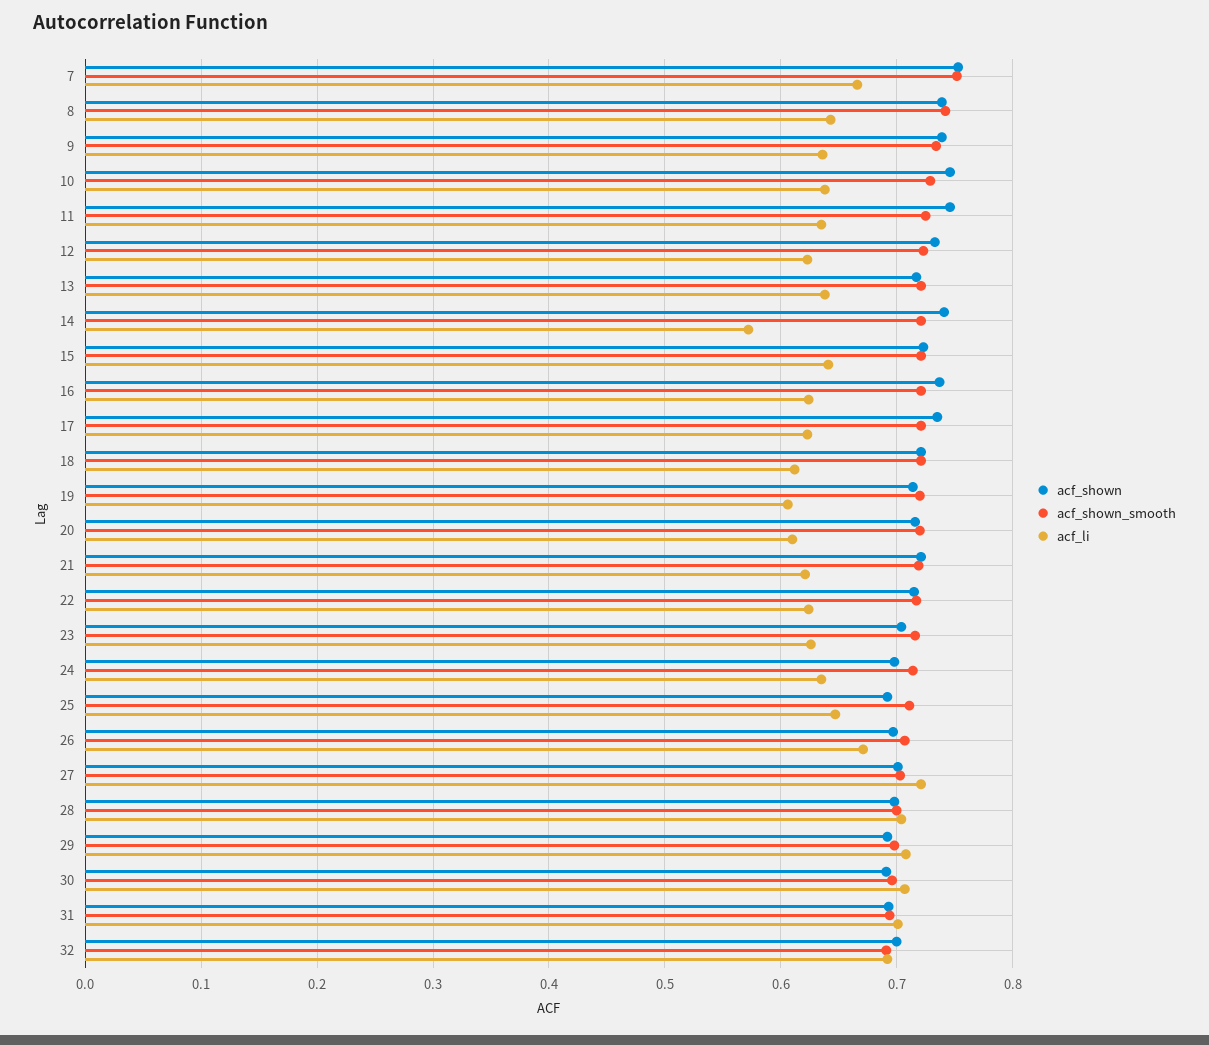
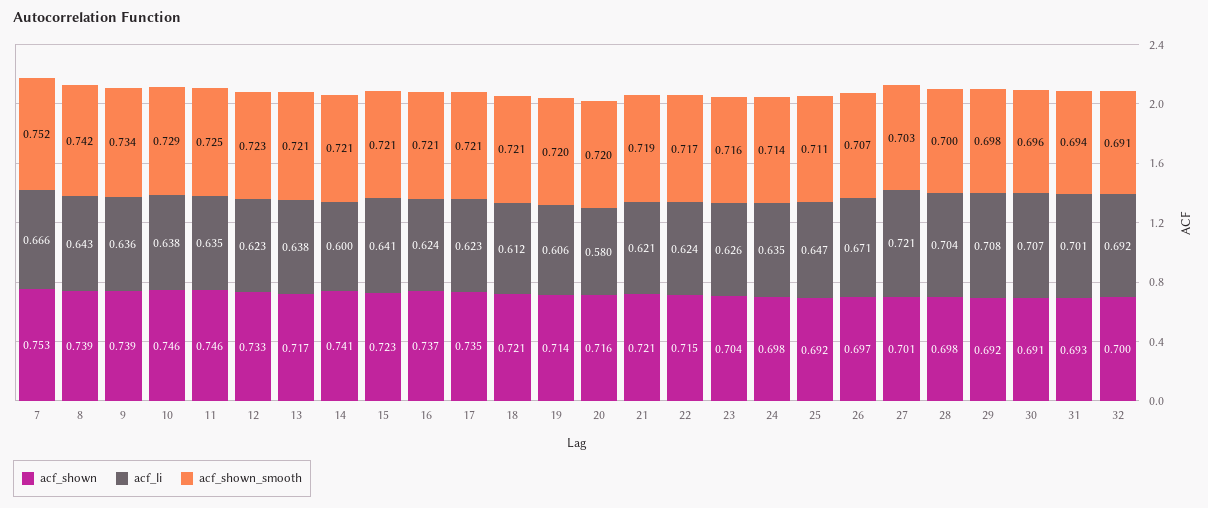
acf_li, 14: 0.57 -> 0.6
acf_li, 20: 0.61 -> 0.58

